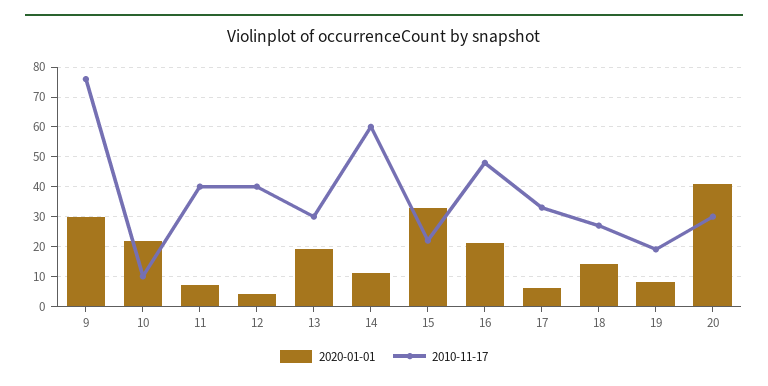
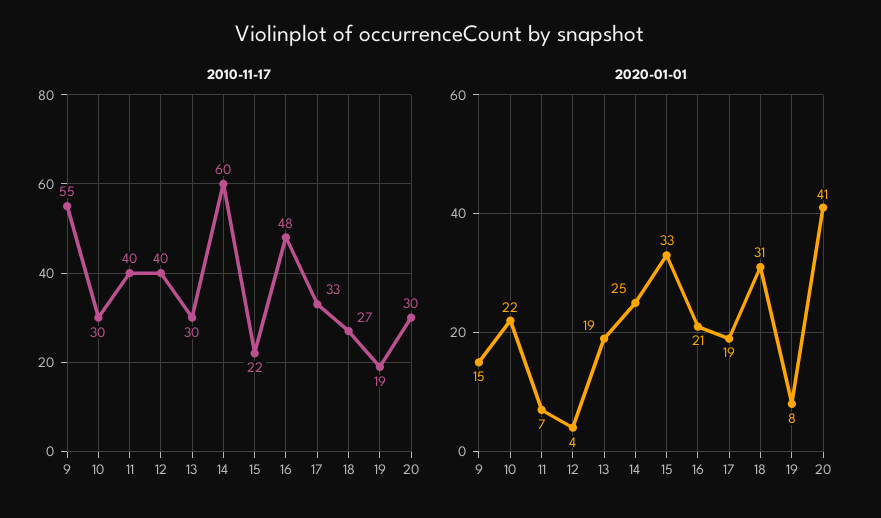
2020-01-01, 9: 30 -> 15
2010-11-17, 9: 75 -> 55
2010-11-17, 10: 10 -> 30
2020-01-01, 14: 10 -> 25
2020-01-01, 17: 5 -> 19
2020-01-01, 18: 15 -> 31

